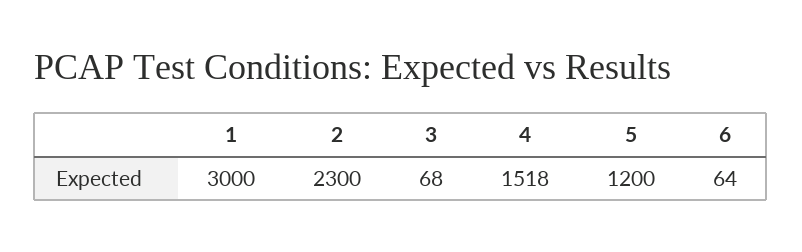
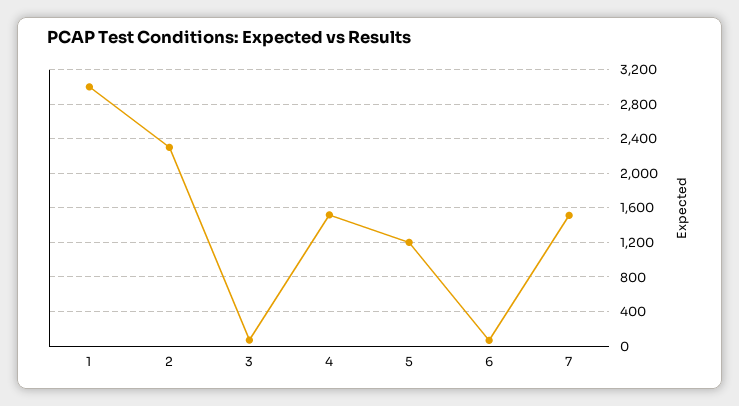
7: none -> 1500

